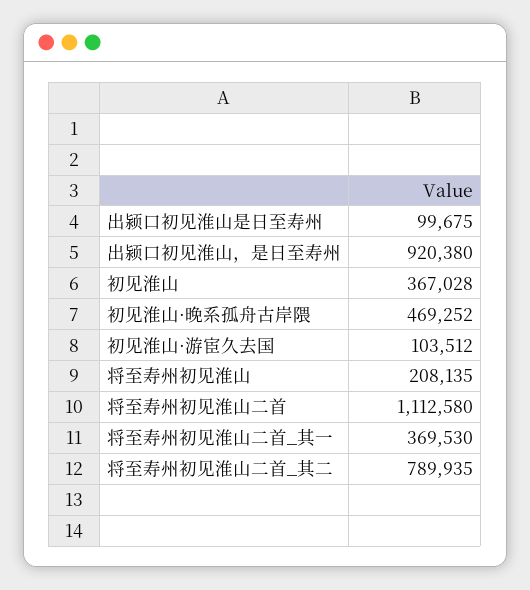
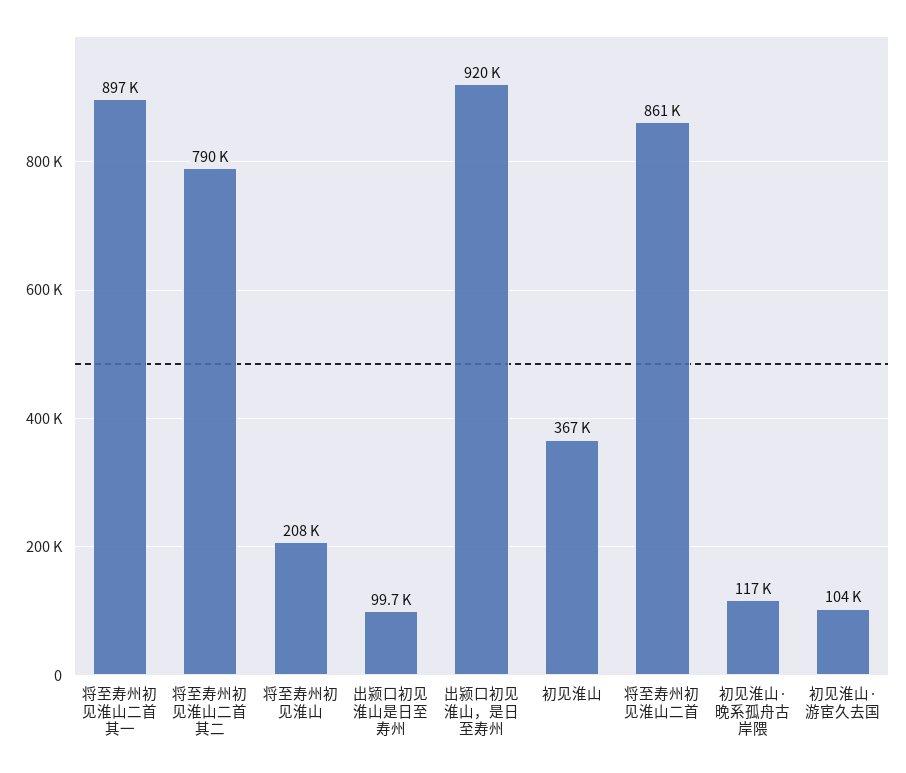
初见淮山·晚系孤舟古岸隈: 469252 -> 117000
将至寿州初见淮山二首: 1112580 -> 861000
将至寿州初见淮山二首_其一: 369530 -> 897000

